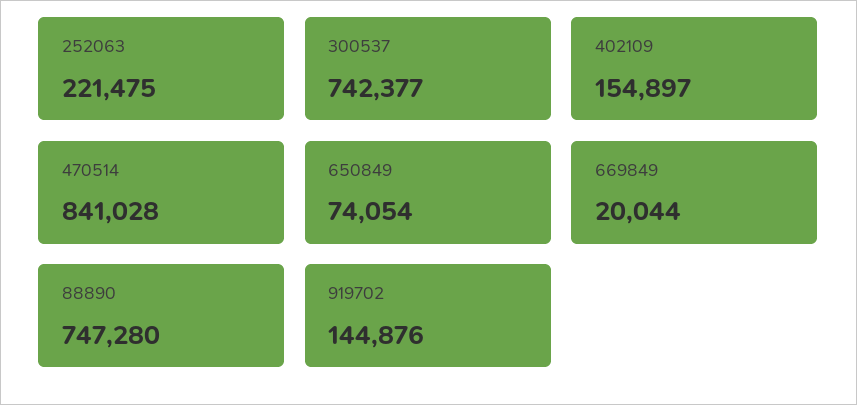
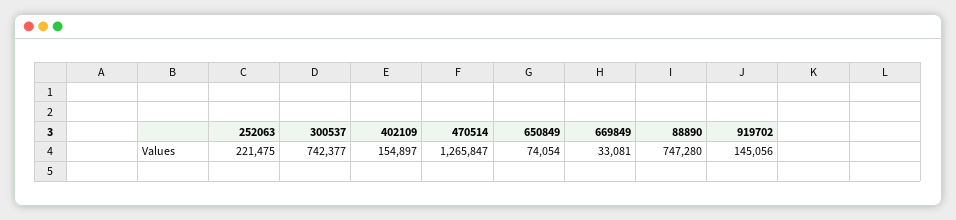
470514: 841028 -> 1265847
669849: 20044 -> 33081
919702: 144876 -> 145056

